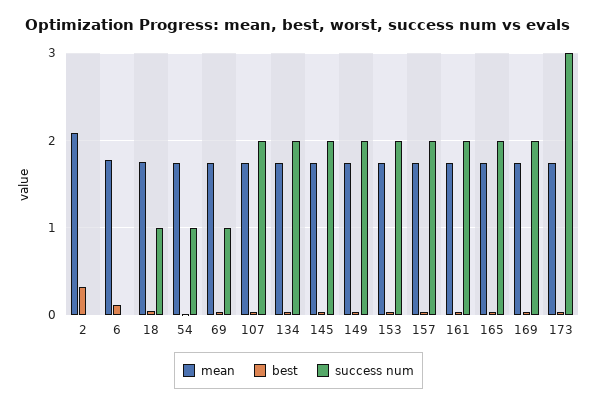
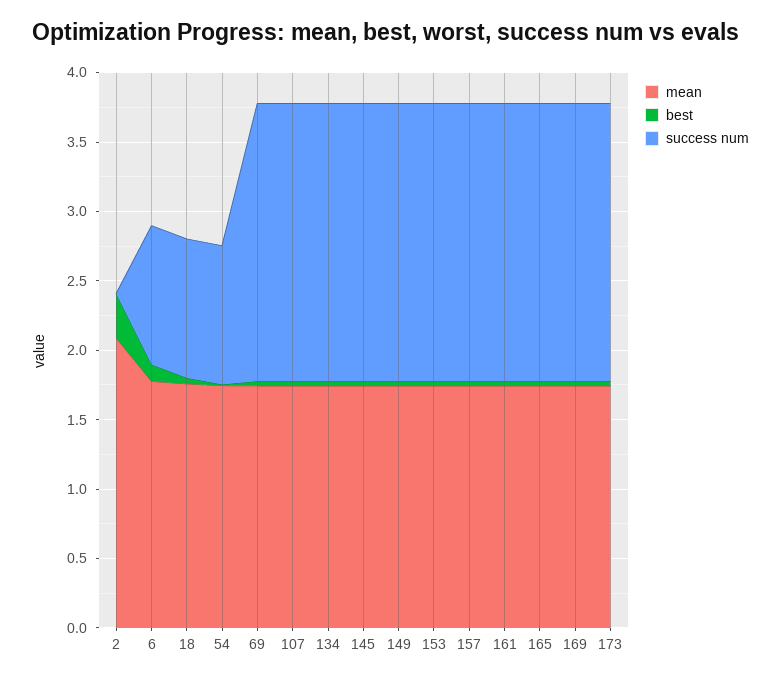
success num, 6: 0 -> 1
success num, 69: 1 -> 2
success num, 173: 3 -> 2

